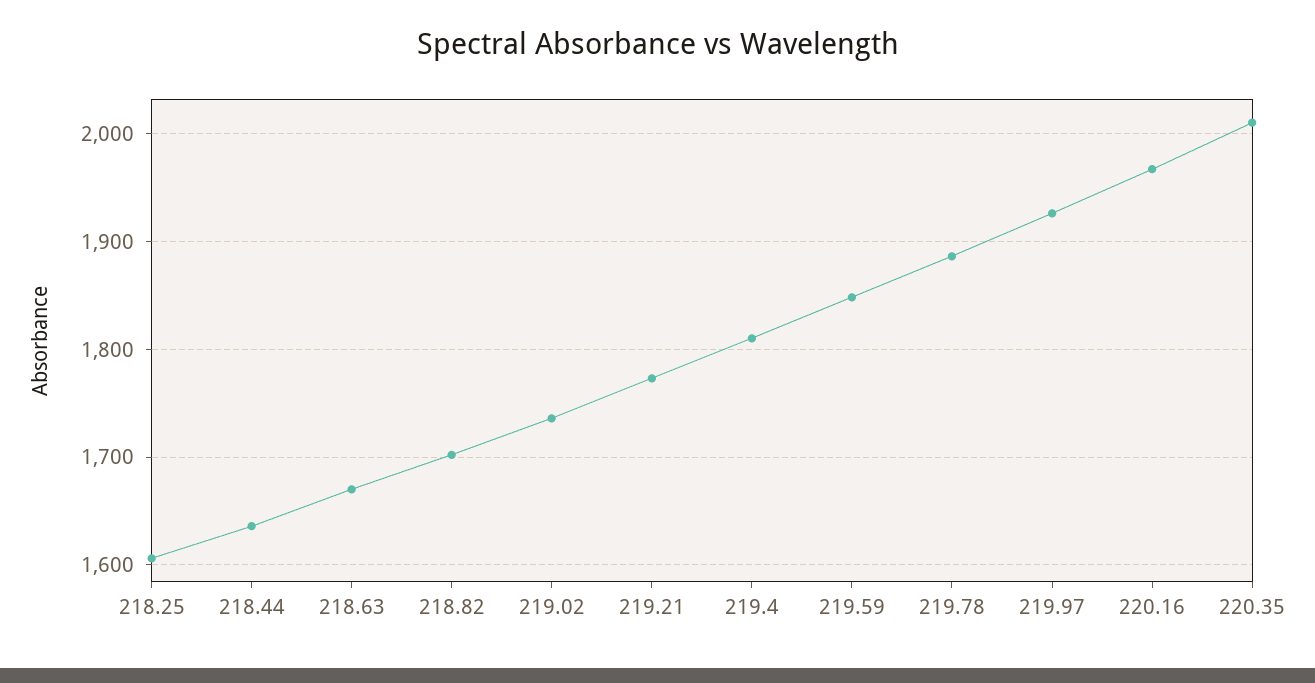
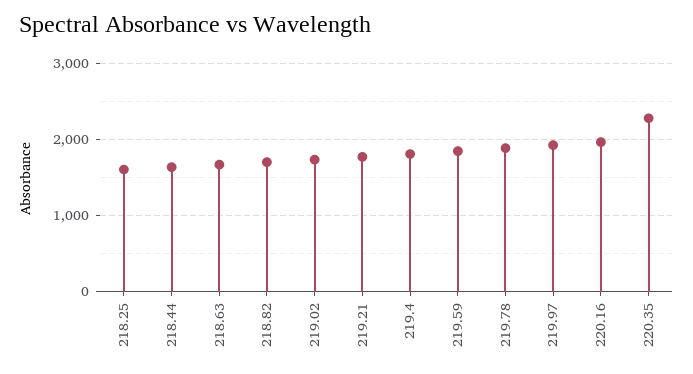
220.35: 2010 -> 2300

